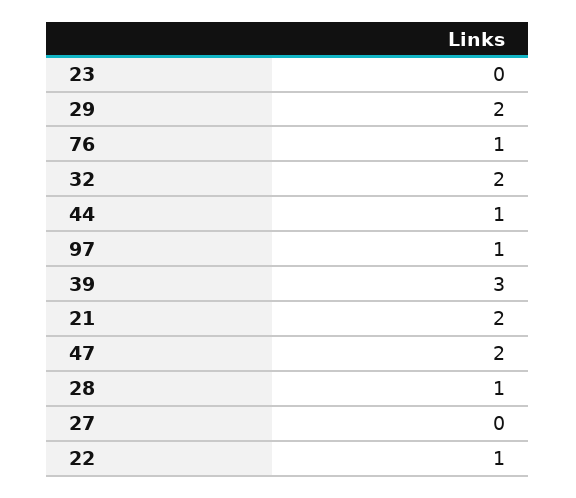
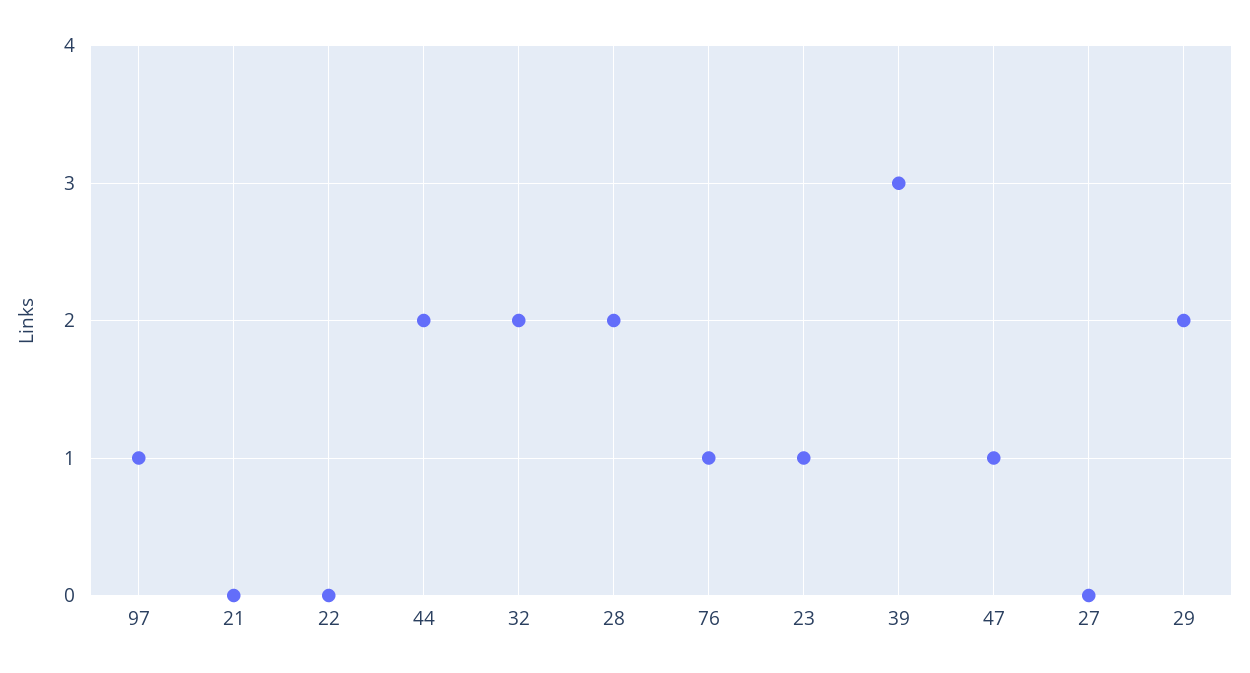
23: 0 -> 1
44: 1 -> 2
21: 2 -> 0
47: 2 -> 1
28: 1 -> 2
22: 1 -> 0

